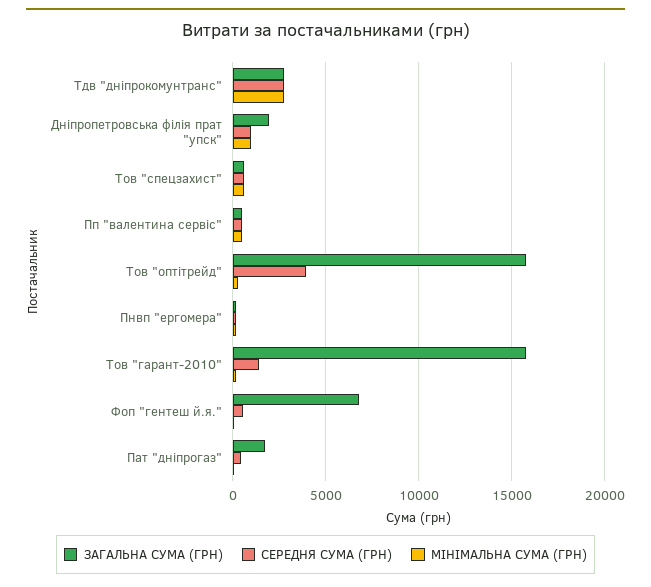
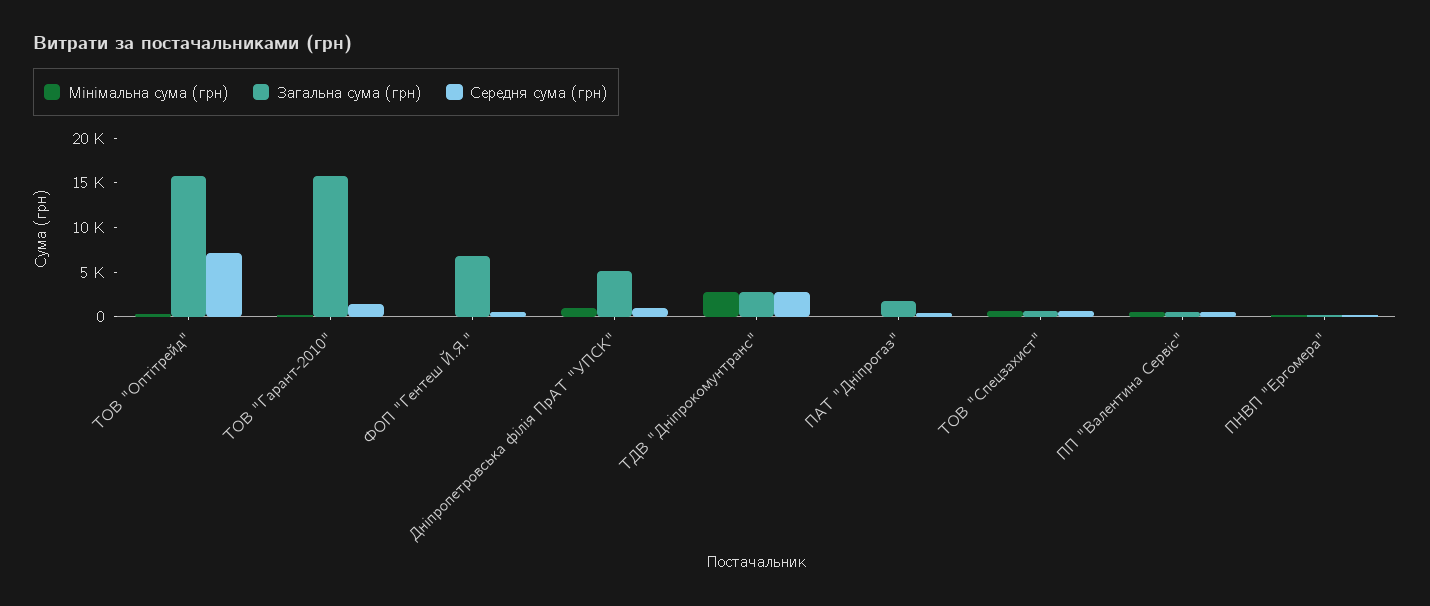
ЗАГАЛЬНА СУМА (ГРН), Дніпропетровська філія прат "упск": 2000 -> 5000
СЕРЕДНЯ СУМА (ГРН), Тов "оптітрейд": 4000 -> 7000

